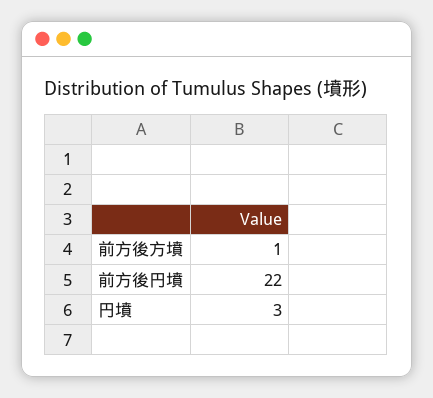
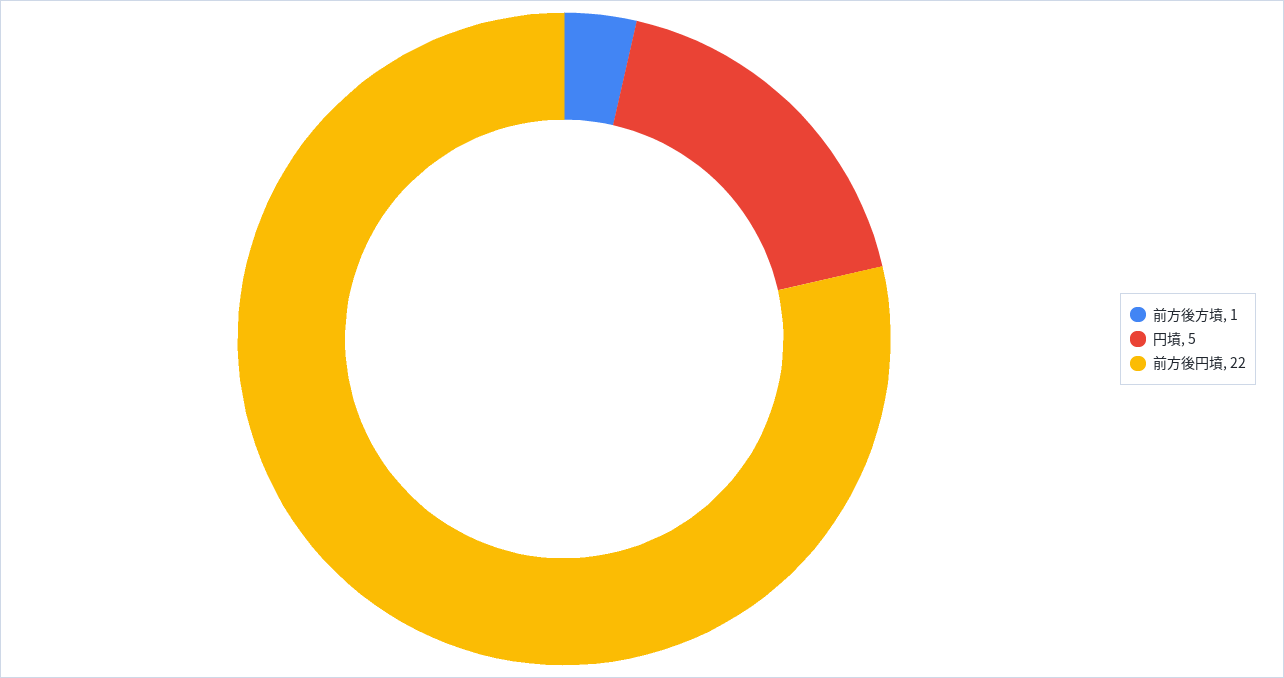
円墳: 3 -> 5

